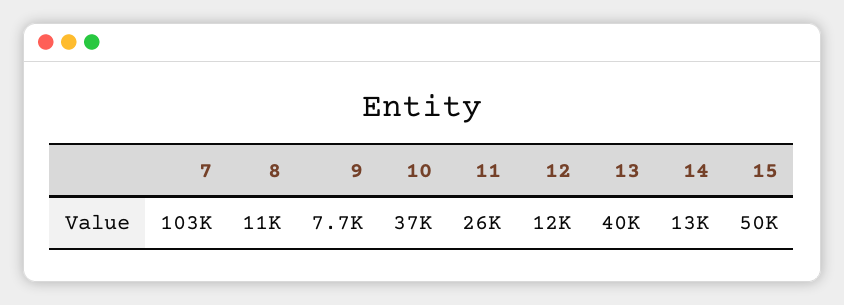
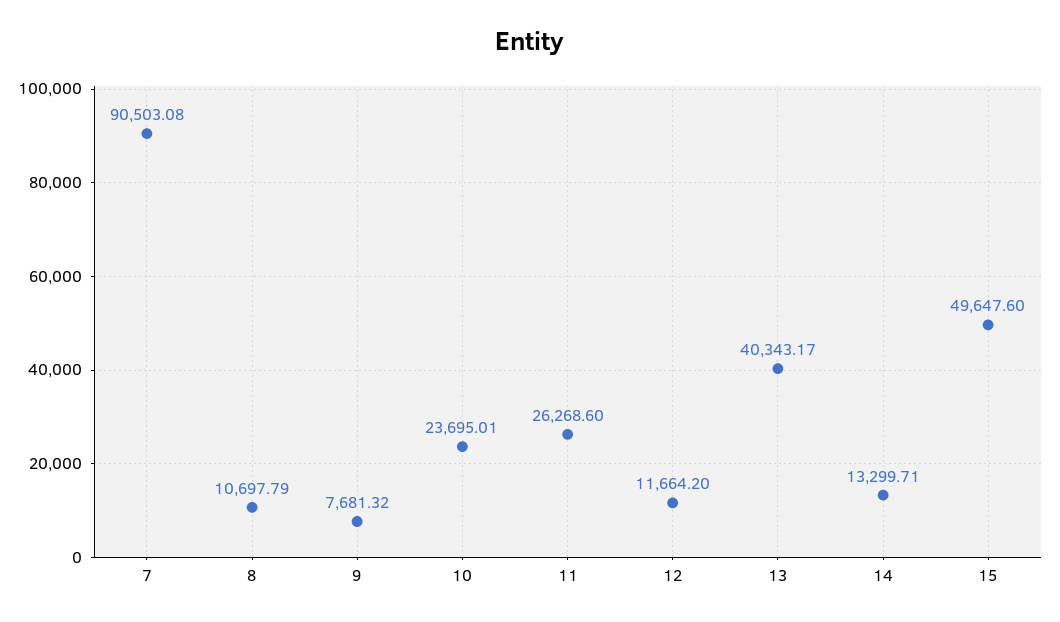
7: 103000 -> 90503.08
10: 37000 -> 23695.01

